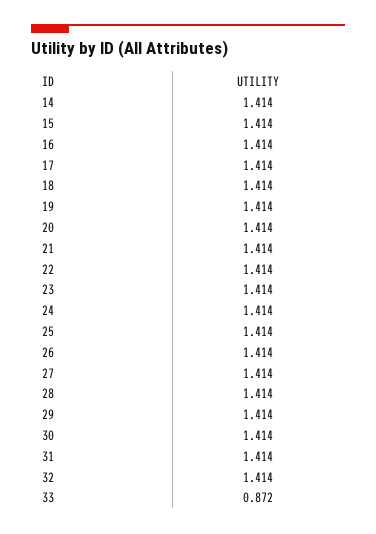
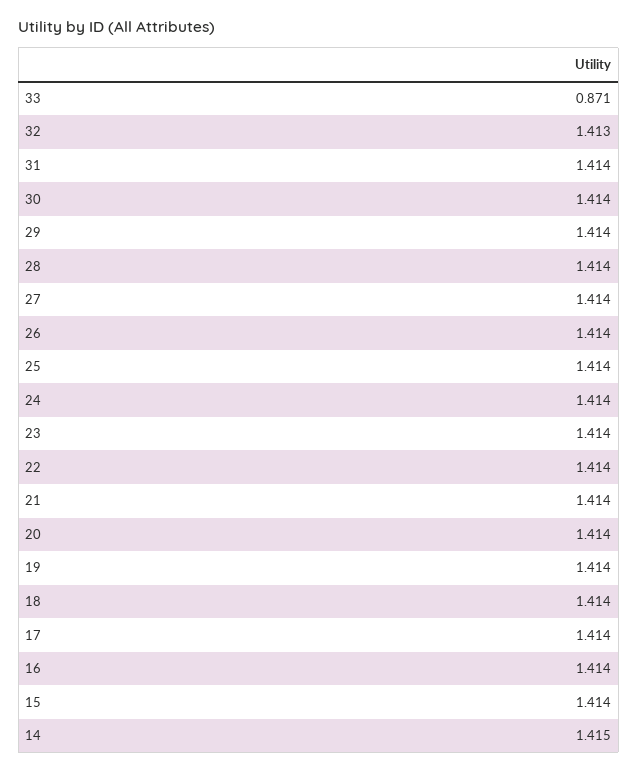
14: 1.414 -> 1.415
32: 1.414 -> 1.413
33: 0.872 -> 0.871

